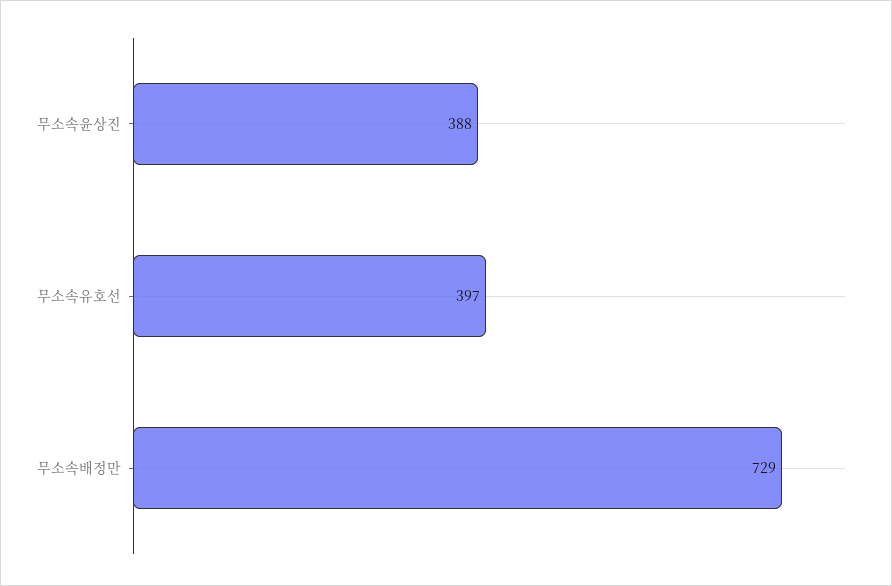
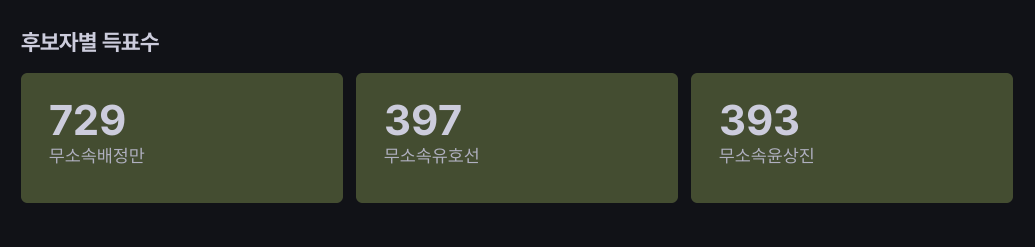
무소속윤상진: 388 -> 393

